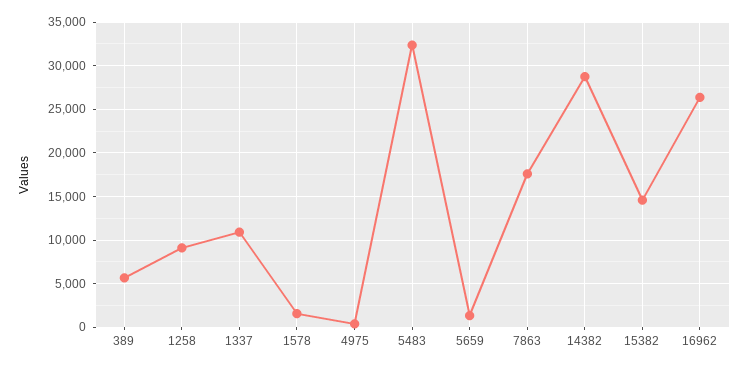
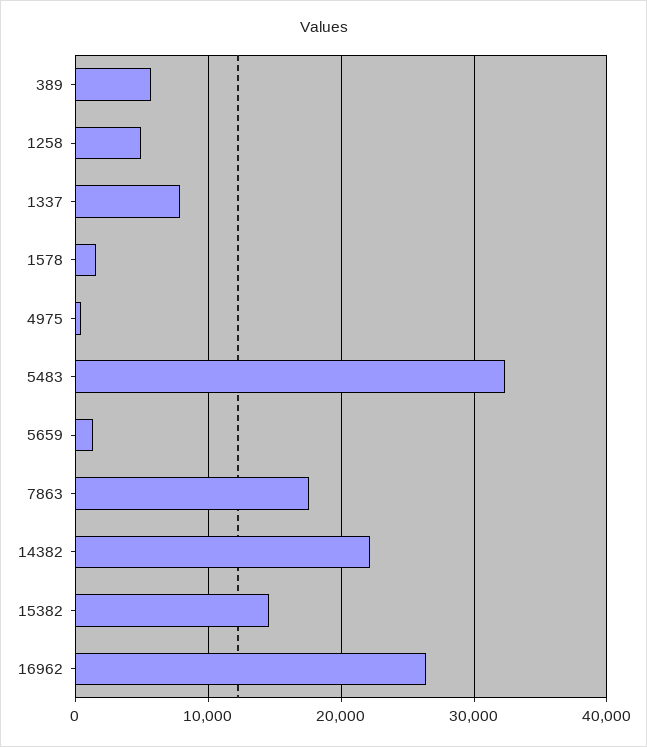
1258: 9000 -> 5000
1337: 11000 -> 8000
14382: 29000 -> 22000

